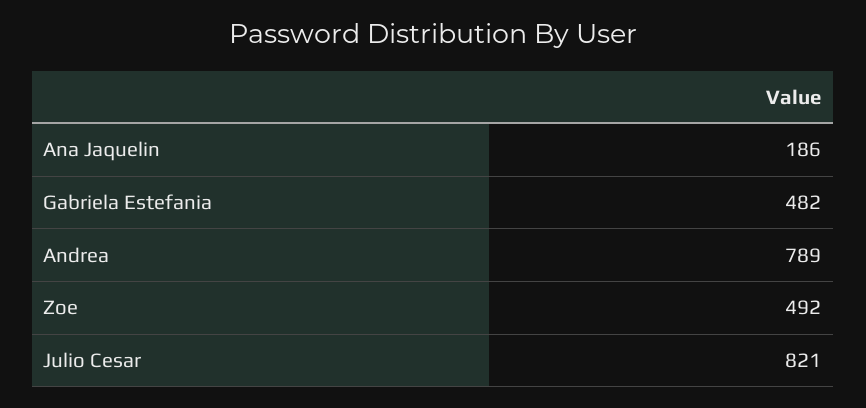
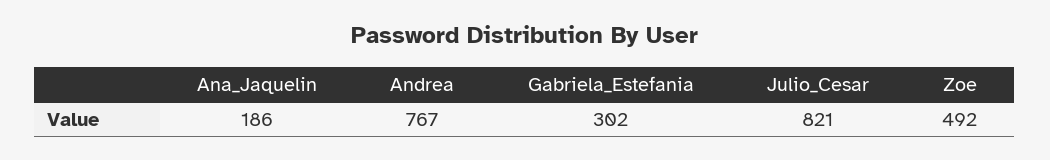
Gabriela Estefania: 482 -> 302
Andrea: 789 -> 767

